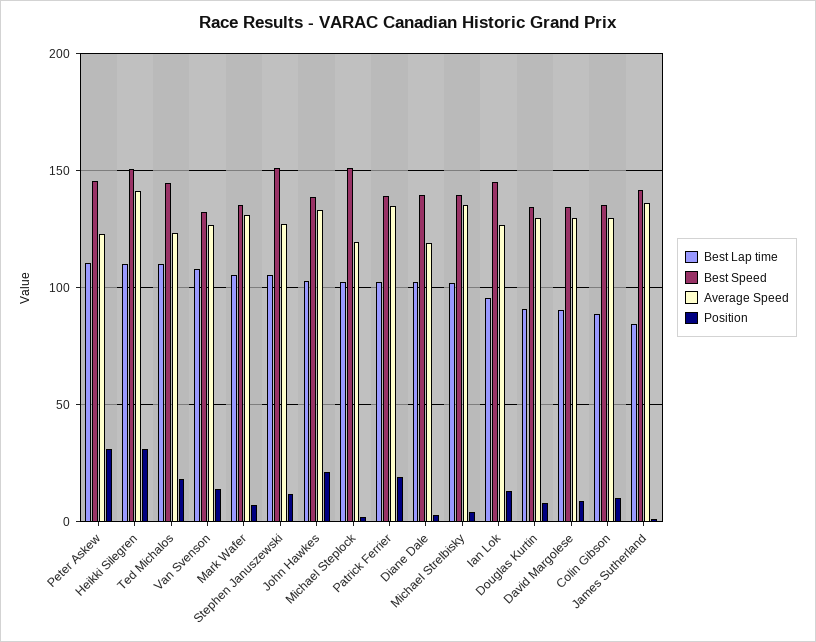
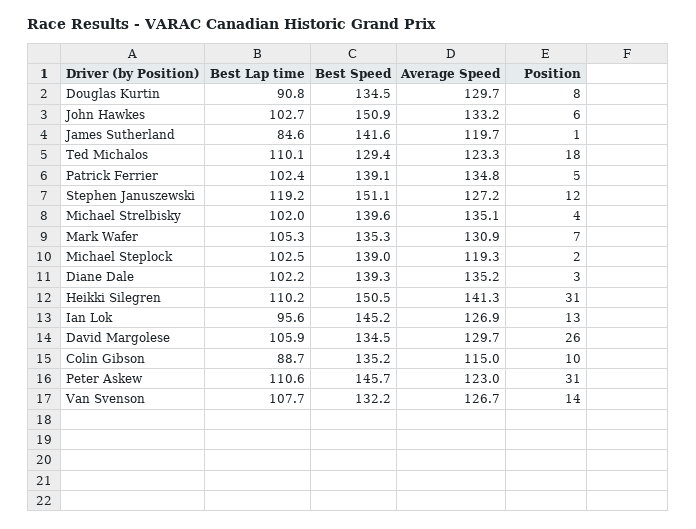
Best Speed, Ted Michalos: 145 -> 129.4
Best Lap time, Stephen Januszewski: 105 -> 119.2
Best Speed, John Hawkes: 140 -> 150.9
Position, John Hawkes: 20 -> 6
Best Speed, Michael Steplock: 150 -> 139
Position, Patrick Ferrier: 20 -> 5
Average Speed, Diane Dale: 120 -> 135.2
Best Lap time, David Margolese: 90 -> 105.9
Position, David Margolese: 10 -> 26
Average Speed, Colin Gibson: 130 -> 115
Average Speed, James Sutherland: 135 -> 119.7

